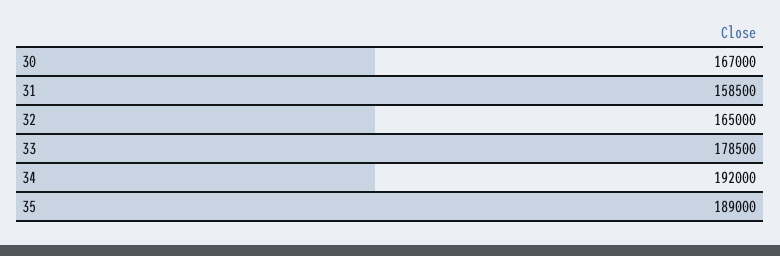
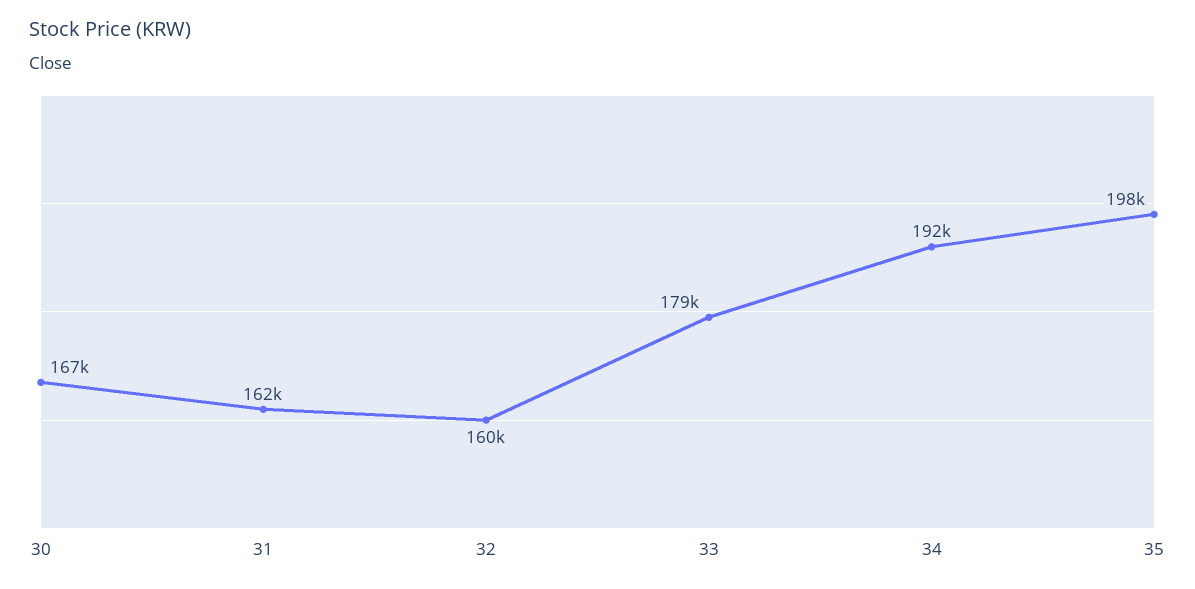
31: 158500 -> 162000
32: 165000 -> 160000
35: 189000 -> 198000

